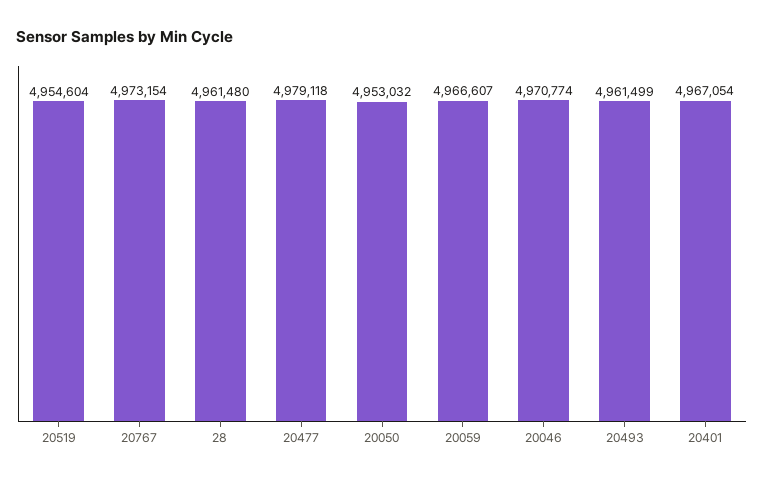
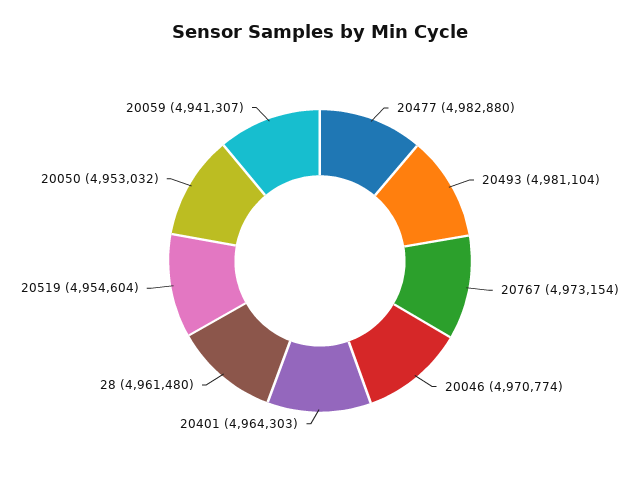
20477: 4979118 -> 4982880
20059: 4966607 -> 4941307
20493: 4961499 -> 4981104
20401: 4967054 -> 4964303

